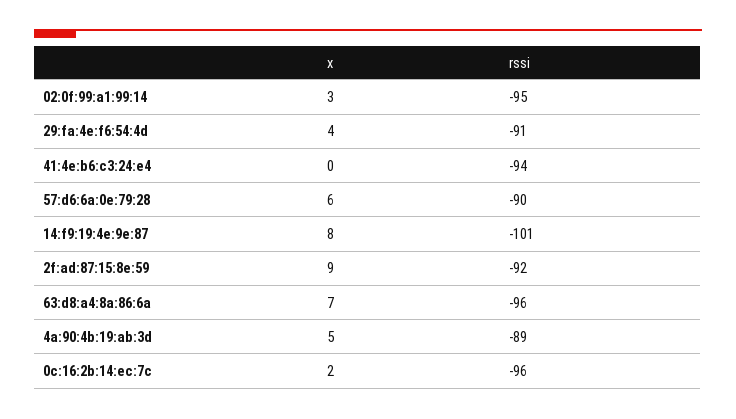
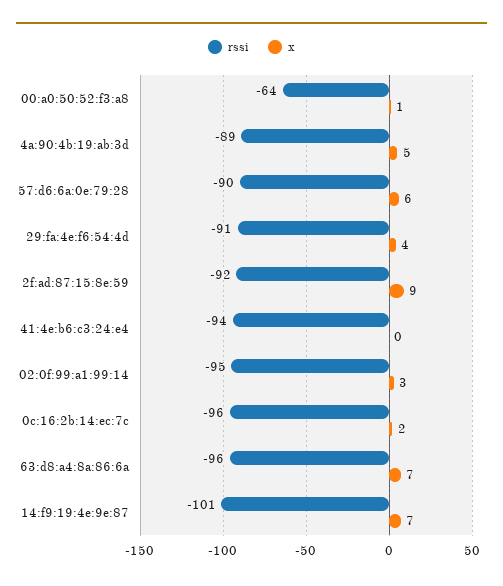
x, 14:f9:19:4e:9e:87: 8 -> 7
rssi, 00:a0:50:52:f3:a8: none -> -64
x, 00:a0:50:52:f3:a8: none -> 1

